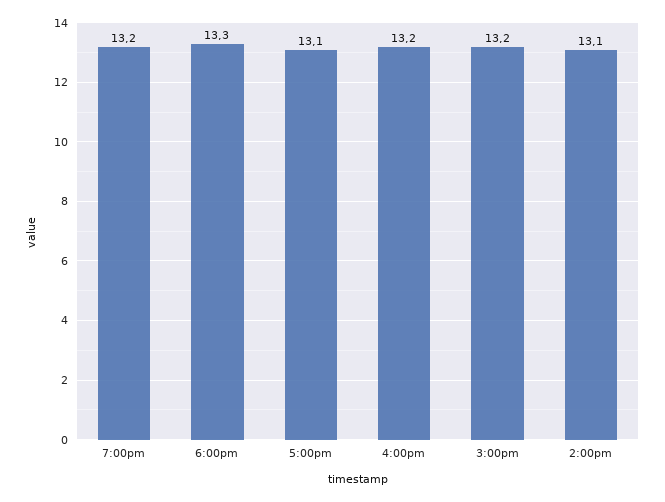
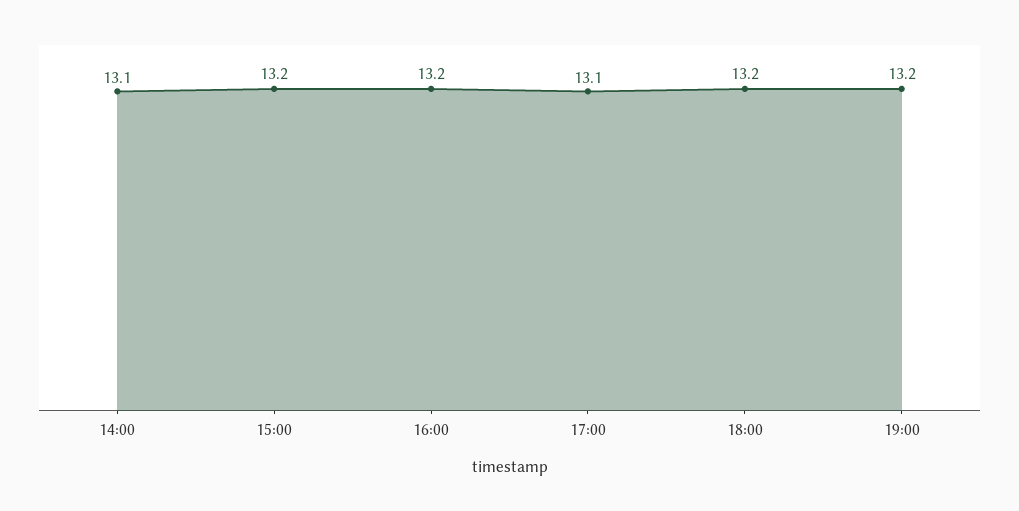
6:00pm: 13.3 -> 13.2

